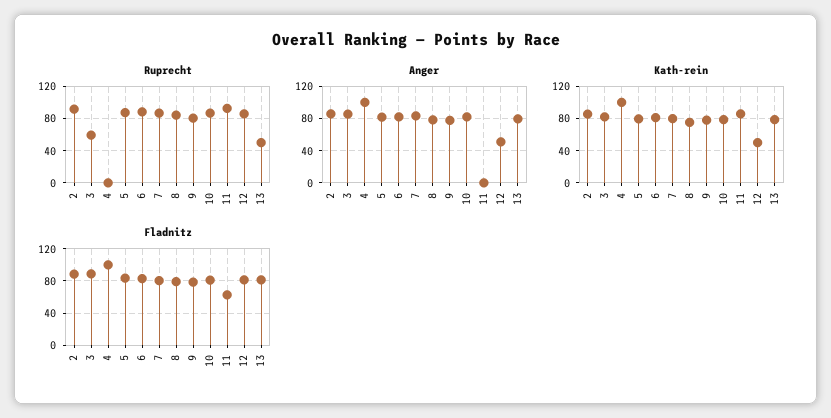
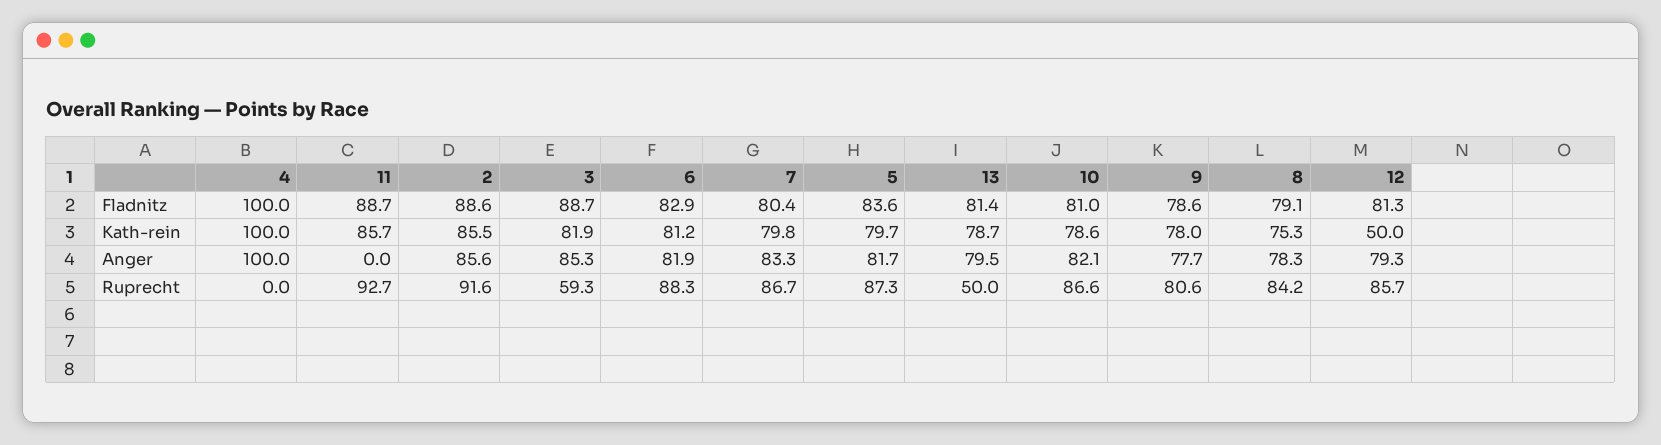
Anger, 12: 50 -> 79.3
Fladnitz, 11: 60 -> 88.7

